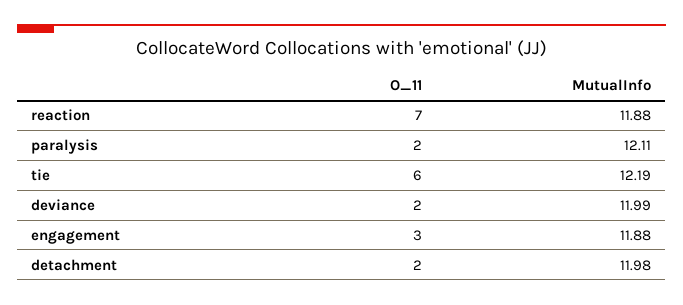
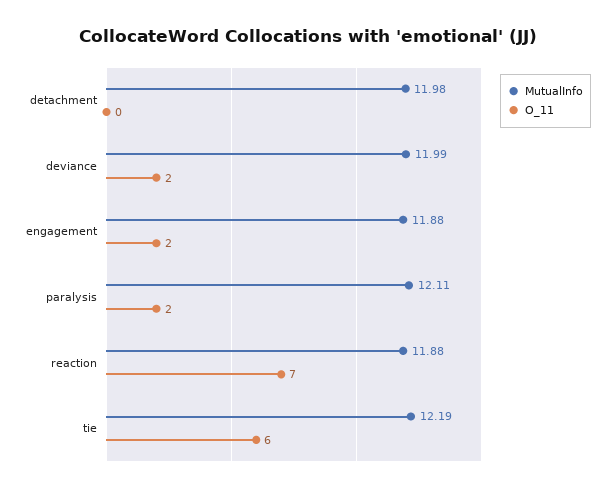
O_11, engagement: 3 -> 2
O_11, detachment: 2 -> 0

